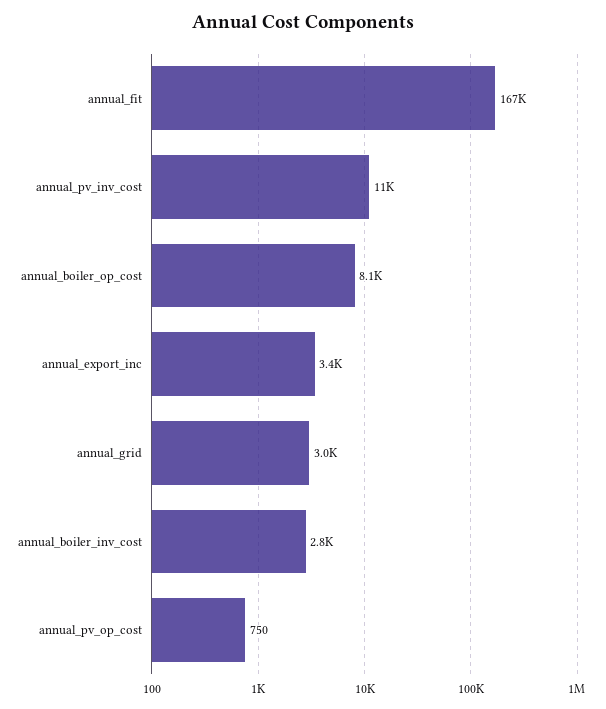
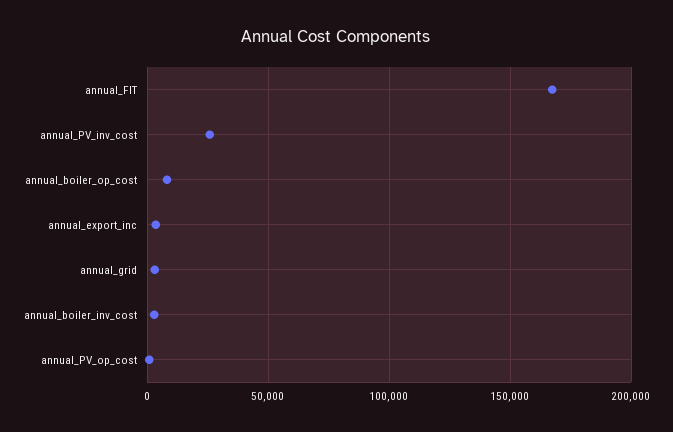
annual_pv_inv_cost: 11000 -> 25000

